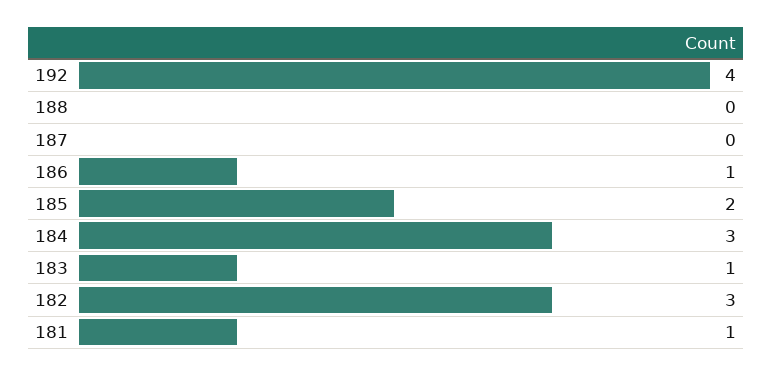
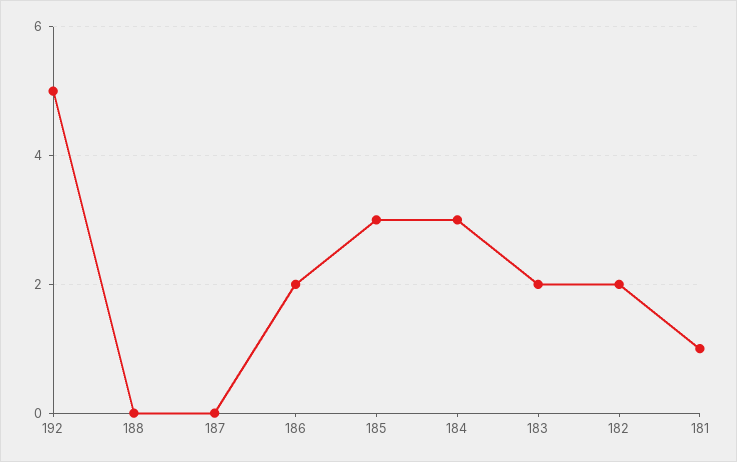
192: 4 -> 5
186: 1 -> 2
185: 2 -> 3
183: 1 -> 2
182: 3 -> 2

